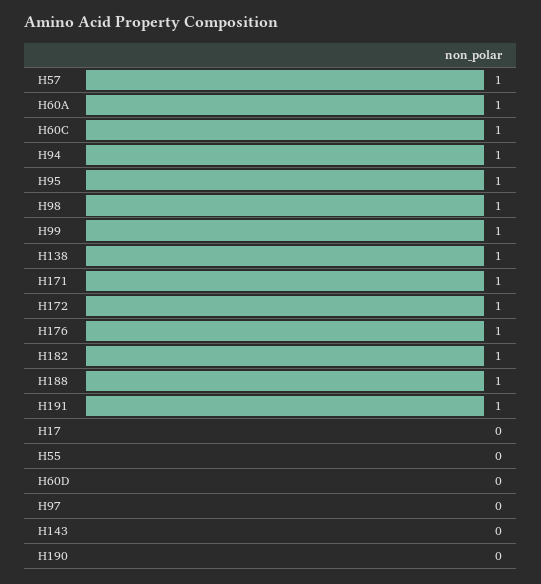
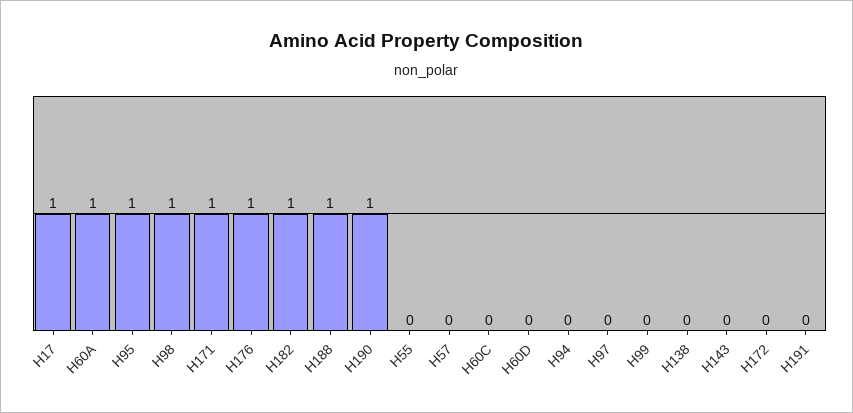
H57: 1 -> 0
H60C: 1 -> 0
H94: 1 -> 0
H99: 1 -> 0
H138: 1 -> 0
H172: 1 -> 0
H191: 1 -> 0
H17: 0 -> 1
H190: 0 -> 1

